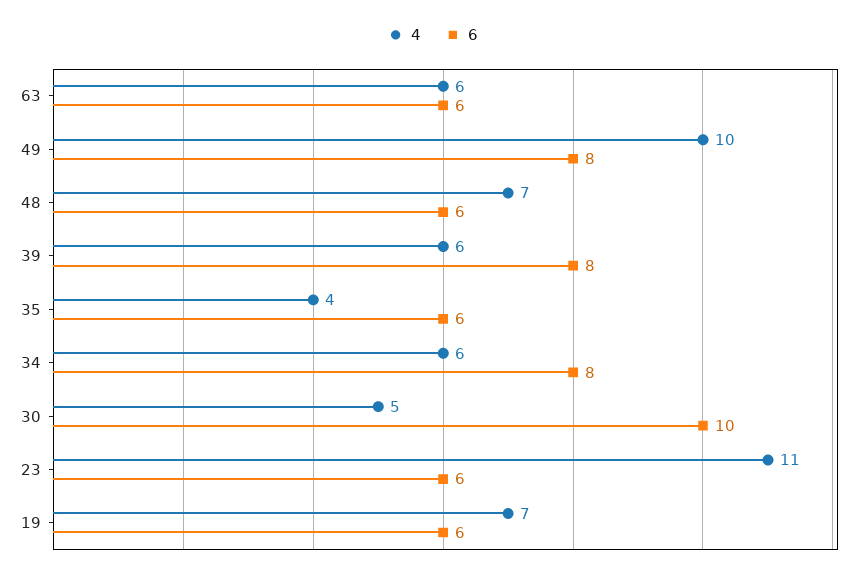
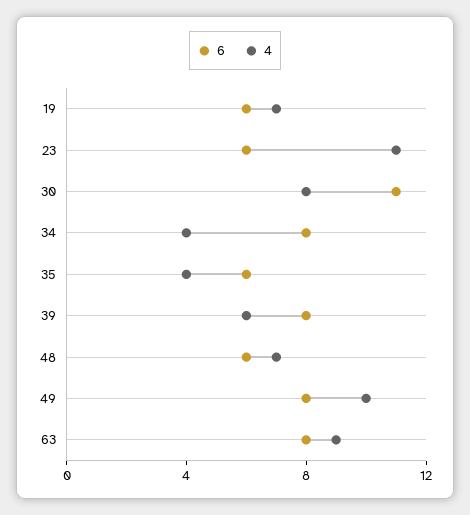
4, 63: 6 -> 9
6, 63: 6 -> 8
4, 34: 6 -> 4
4, 30: 5 -> 8
6, 30: 10 -> 11

